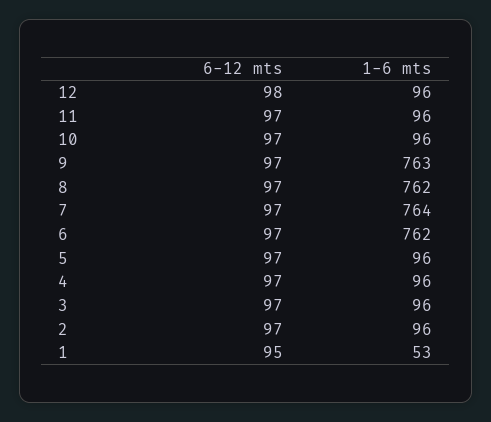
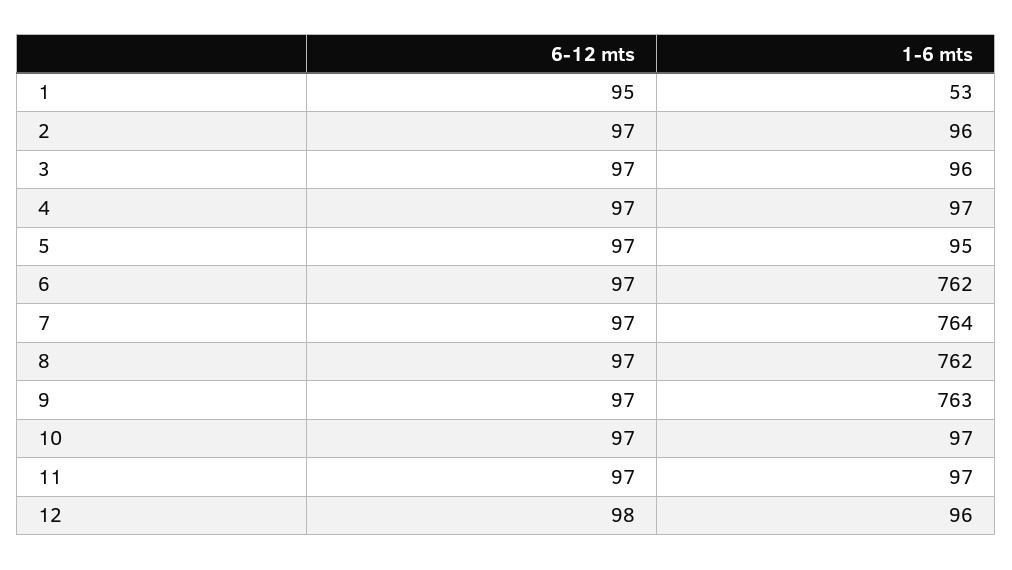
1-6 mts, 11: 96 -> 97
1-6 mts, 10: 96 -> 97
1-6 mts, 5: 96 -> 95
1-6 mts, 4: 96 -> 97

